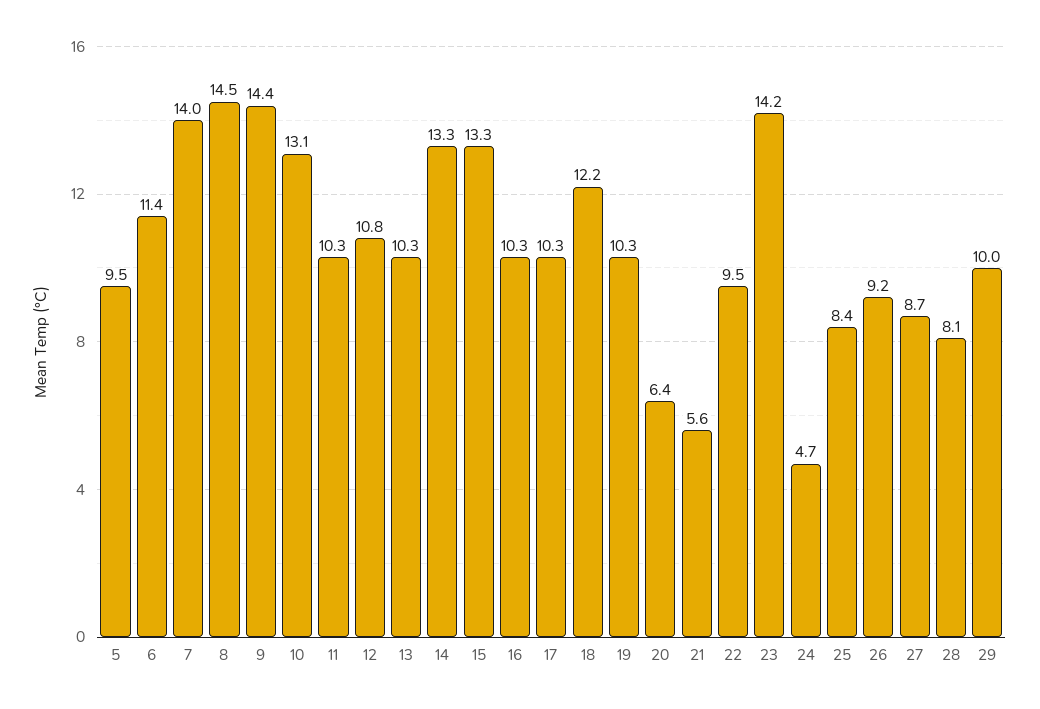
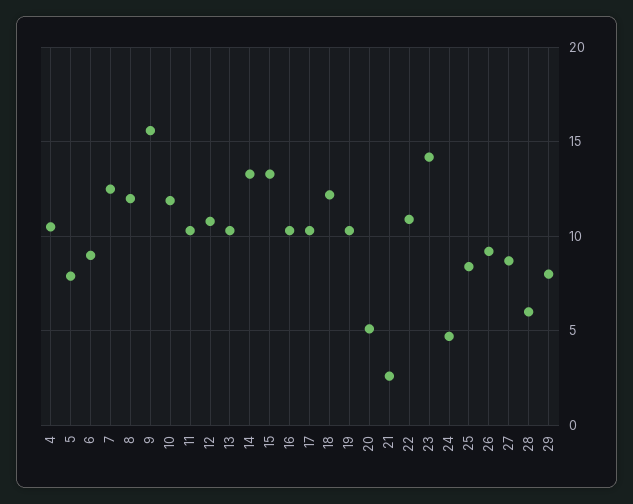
5: 9.5 -> 8
6: 11.4 -> 9
7: 14 -> 12.5
8: 14.5 -> 12
9: 14.4 -> 15.5
10: 13.1 -> 12
20: 6.4 -> 5
21: 5.6 -> 2.5
22: 9.5 -> 11
28: 8.1 -> 6
29: 10 -> 8
4: none -> 10.5

